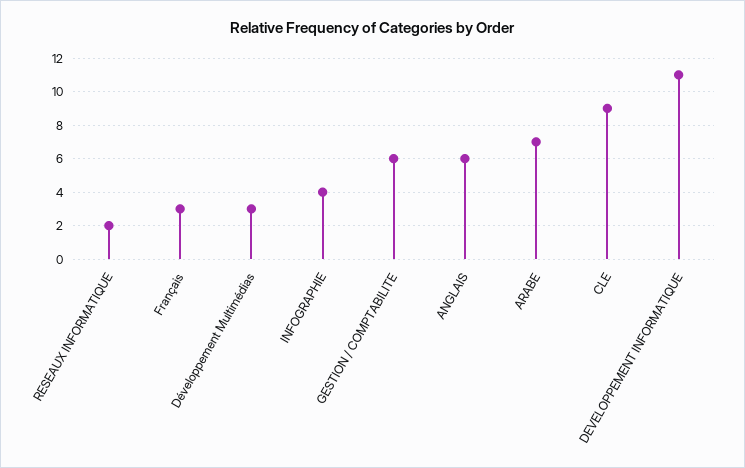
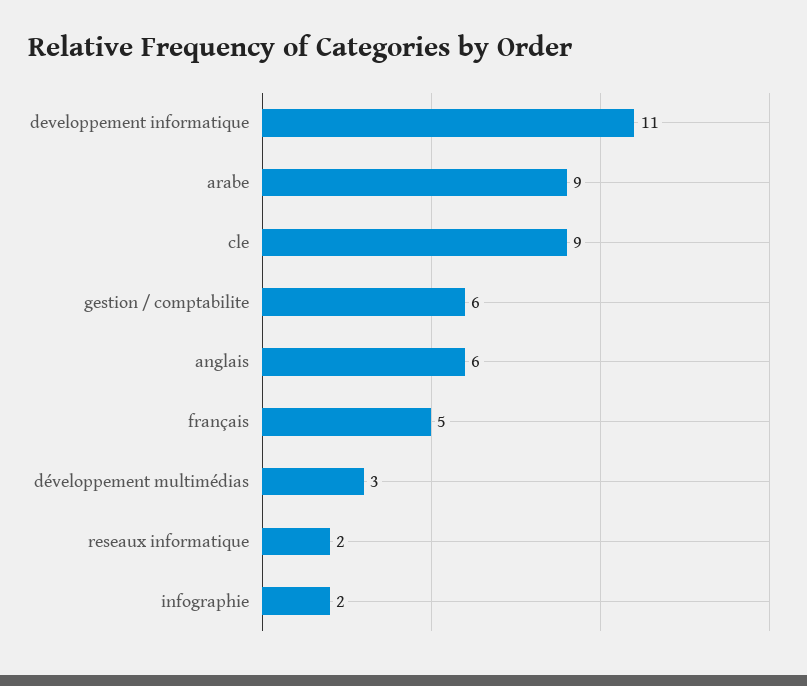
Français: 3 -> 5
INFOGRAPHIE: 4 -> 2
ARABE: 7 -> 9

